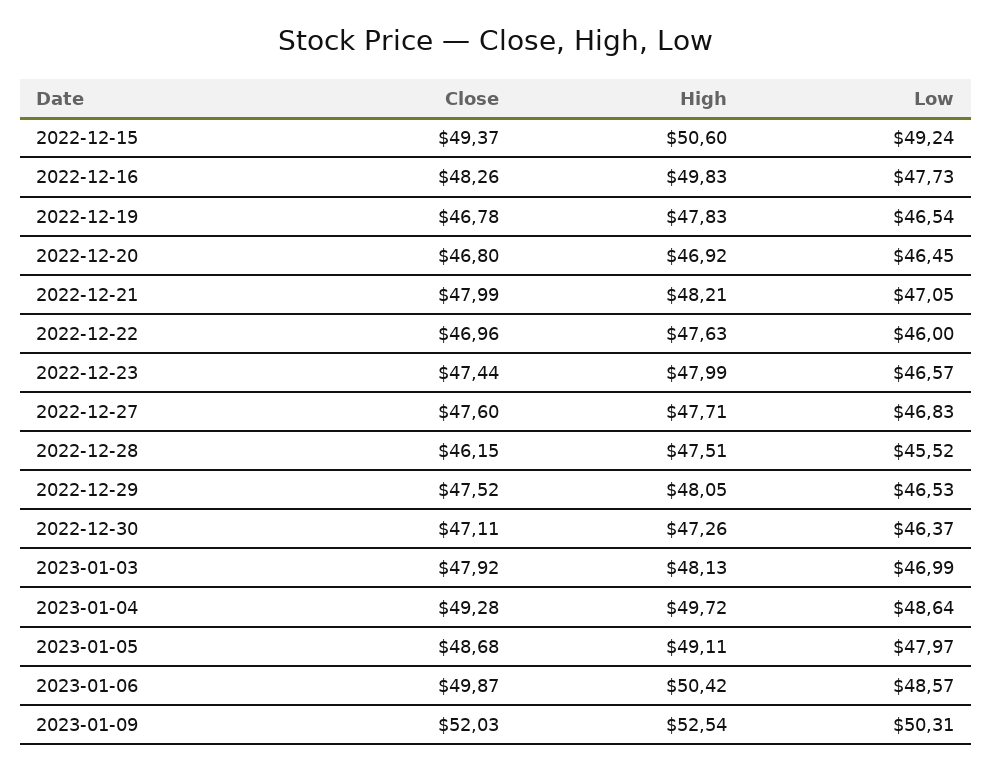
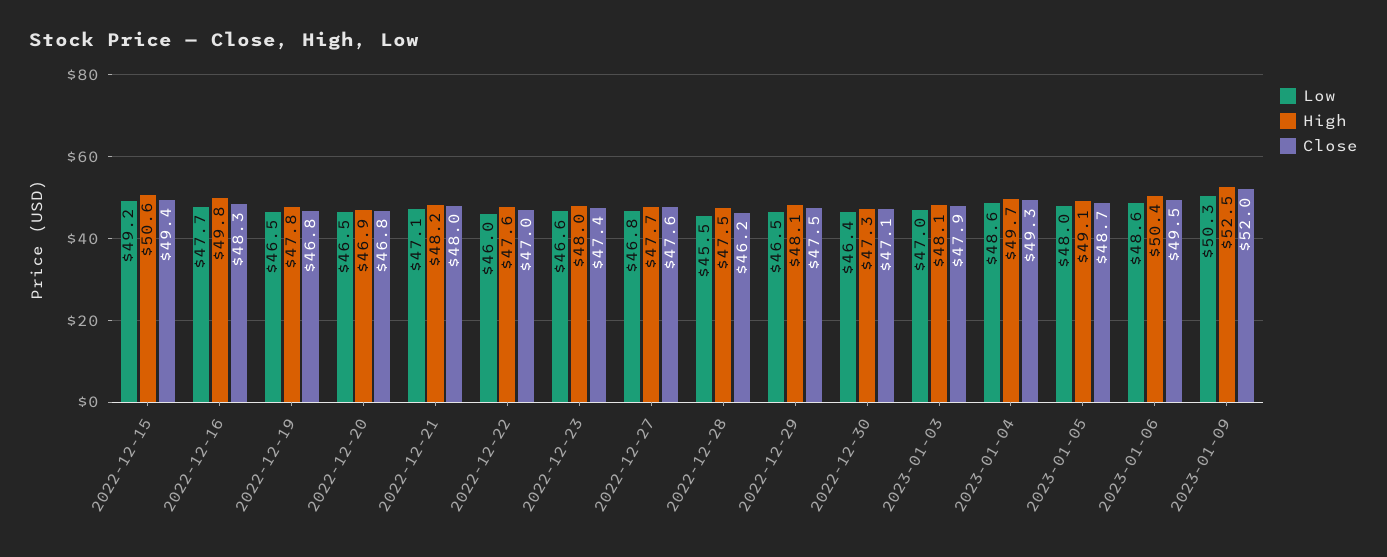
Close, 2023-01-06: 49.87 -> 49.5

